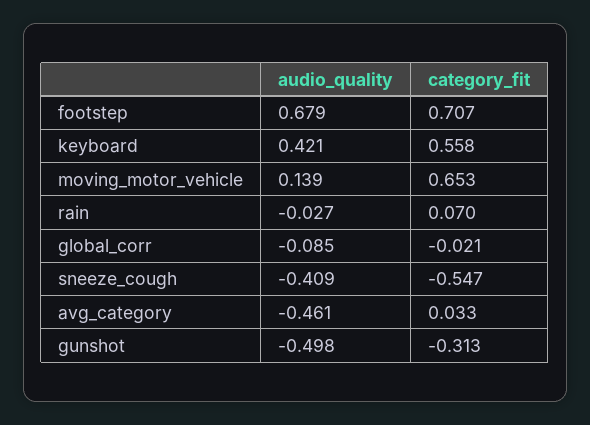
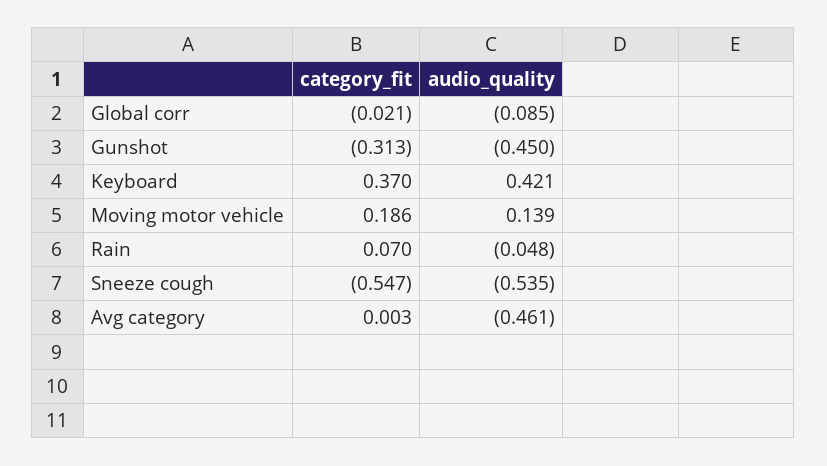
audio_quality, footstep: 0.679 -> none
category_fit, footstep: 0.707 -> none
category_fit, keyboard: 0.558 -> 0.37
category_fit, moving_motor_vehicle: 0.653 -> 0.186
audio_quality, rain: -0.027 -> -0.048
audio_quality, sneeze_cough: -0.409 -> -0.535
category_fit, avg_category: 0.033 -> 0.003
audio_quality, gunshot: -0.498 -> -0.45

